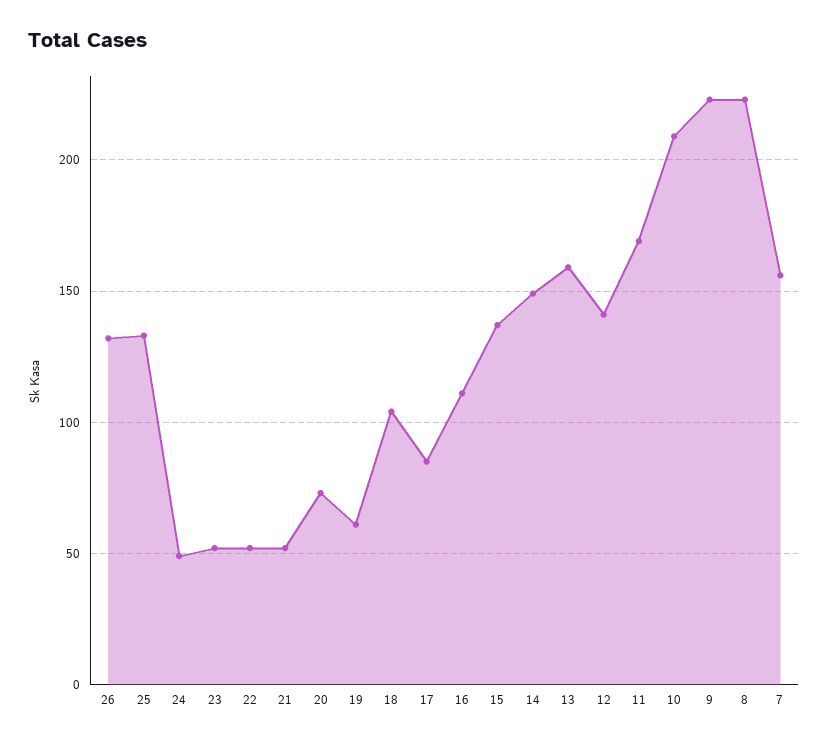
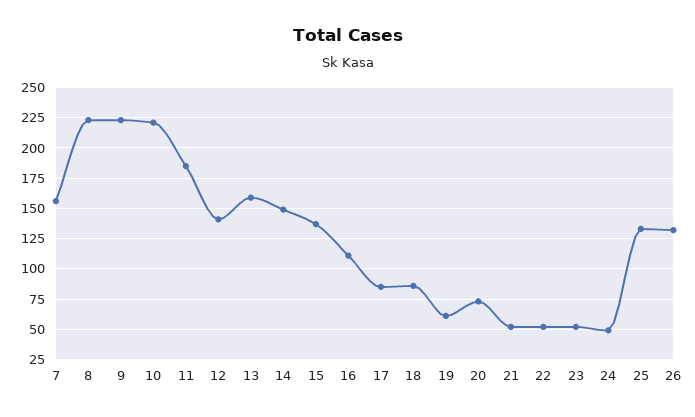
18: 105 -> 85
11: 170 -> 185
10: 210 -> 220

